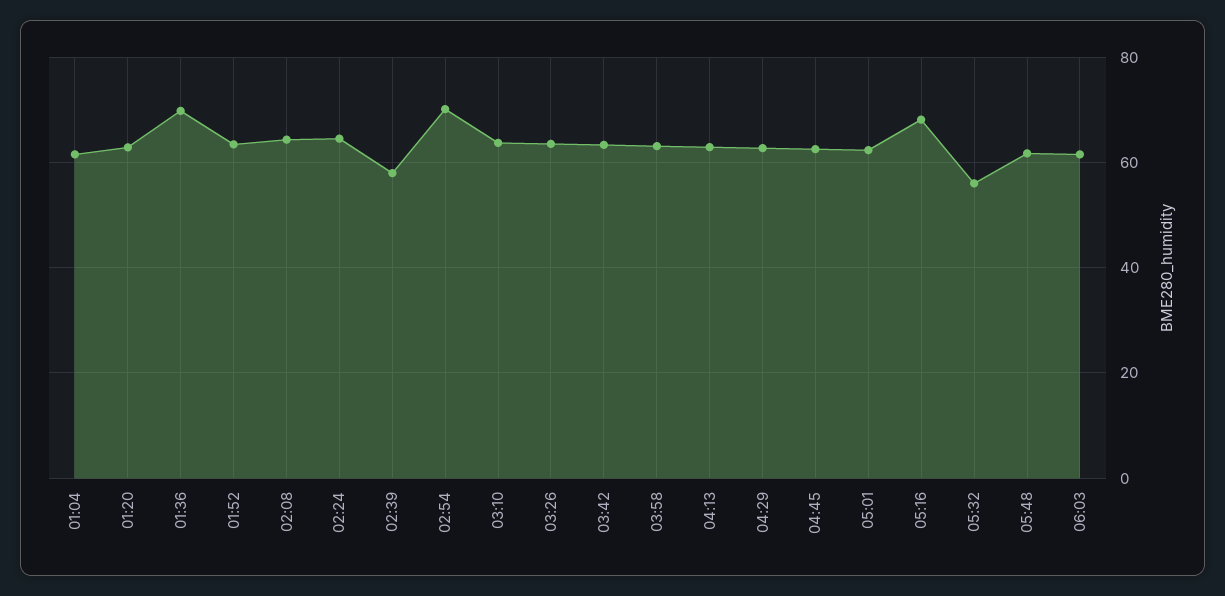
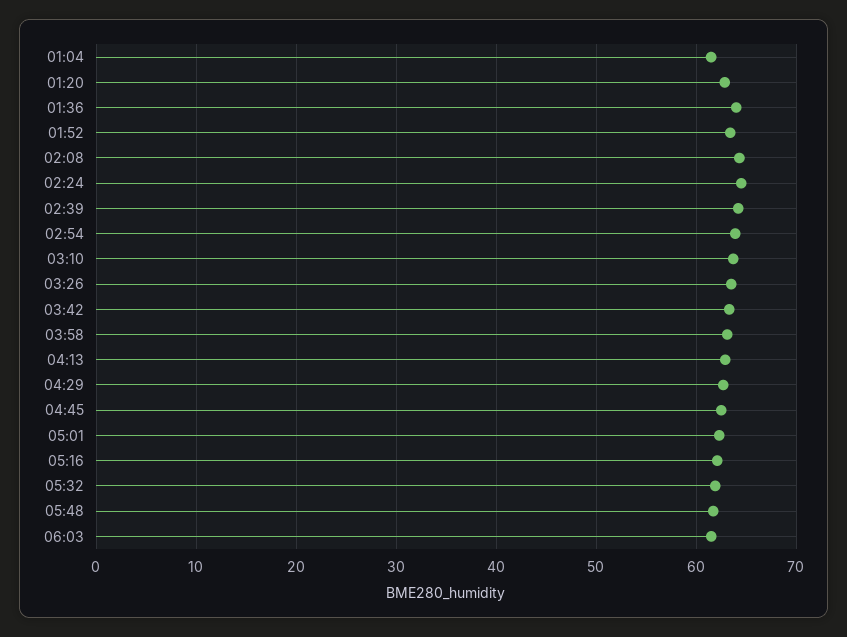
01:36: 70 -> 64
02:39: 58 -> 64
02:54: 70 -> 64
05:16: 68 -> 62
05:32: 56 -> 62

